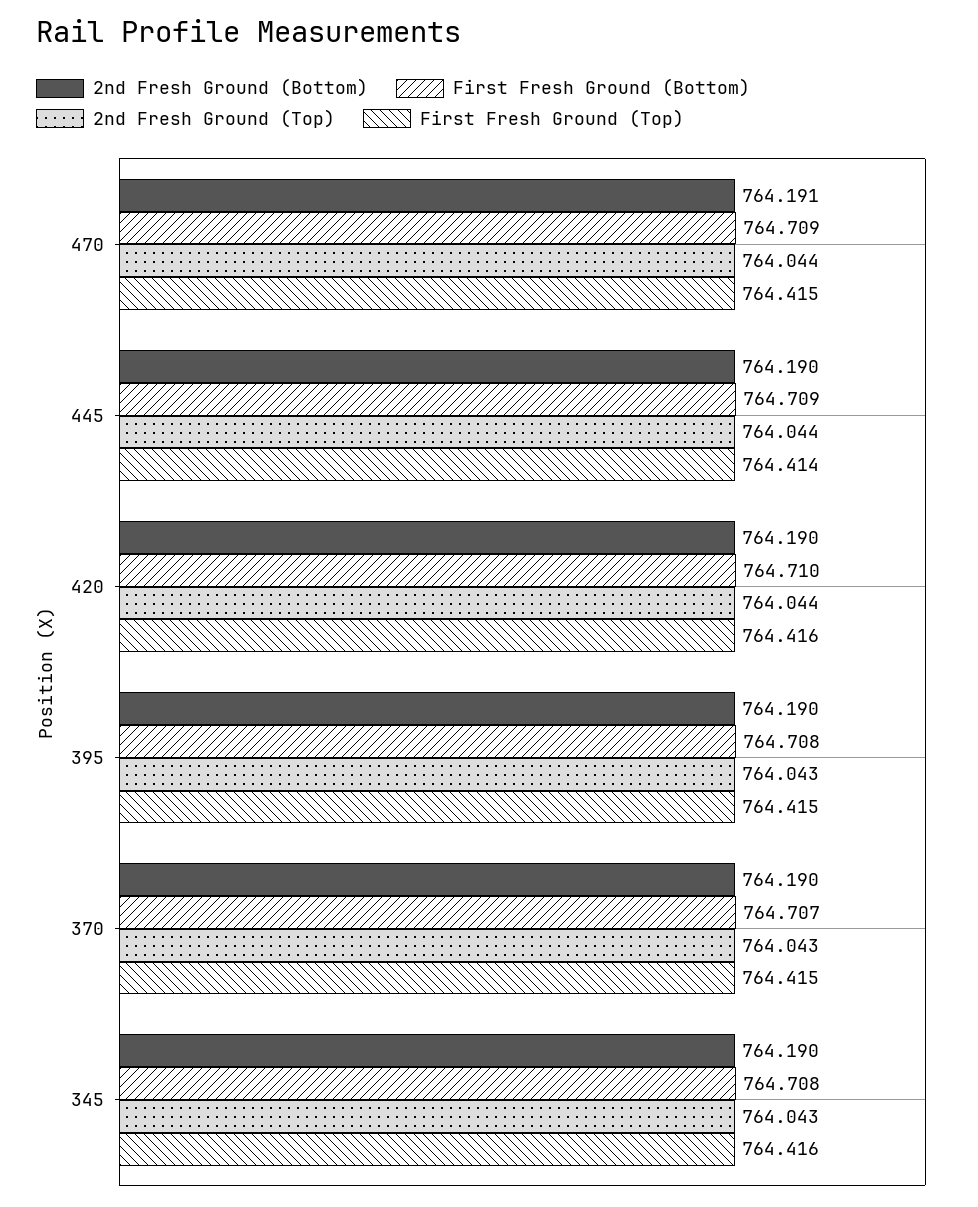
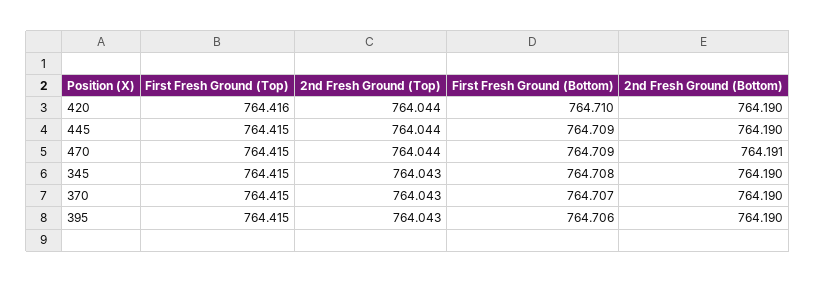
First Fresh Ground (Top), 445: 764.414 -> 764.415
First Fresh Ground (Bottom), 395: 764.708 -> 764.706
First Fresh Ground (Top), 345: 764.416 -> 764.415

